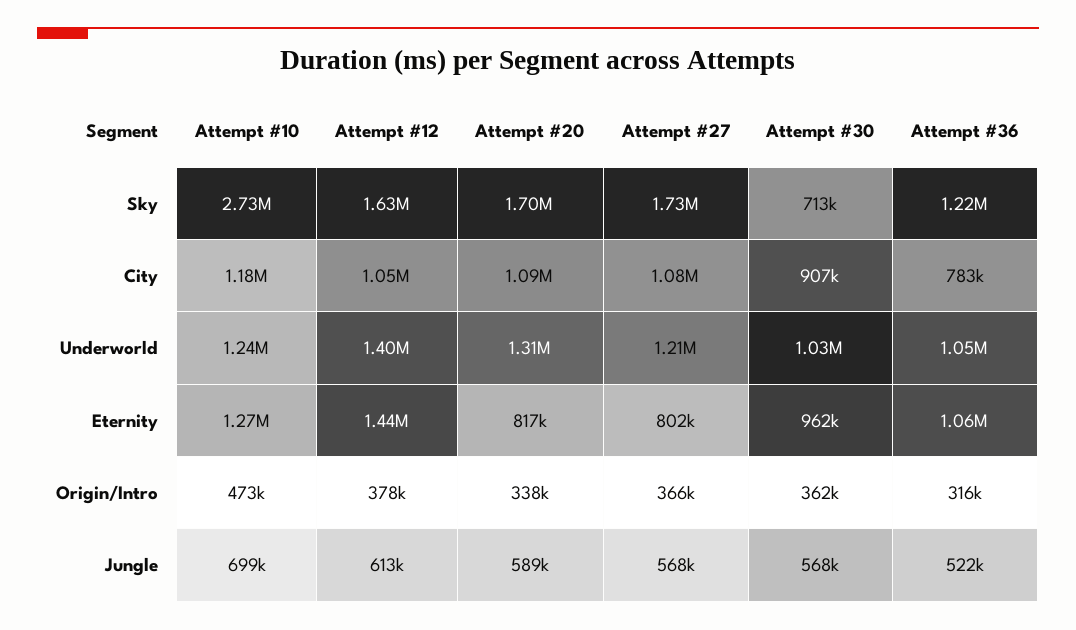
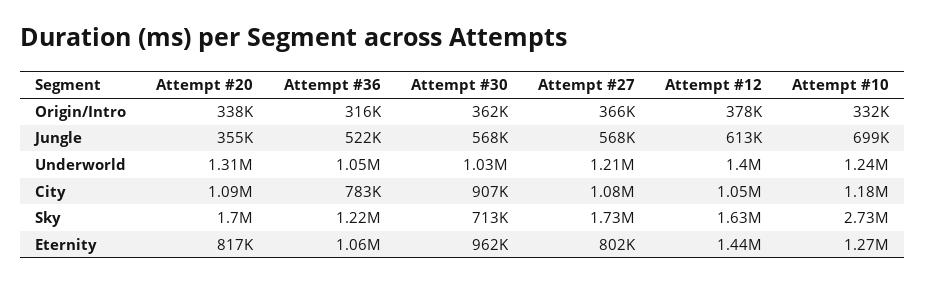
Attempt #10, Origin/Intro: 473000 -> 332000
Attempt #20, Jungle: 589000 -> 355000

